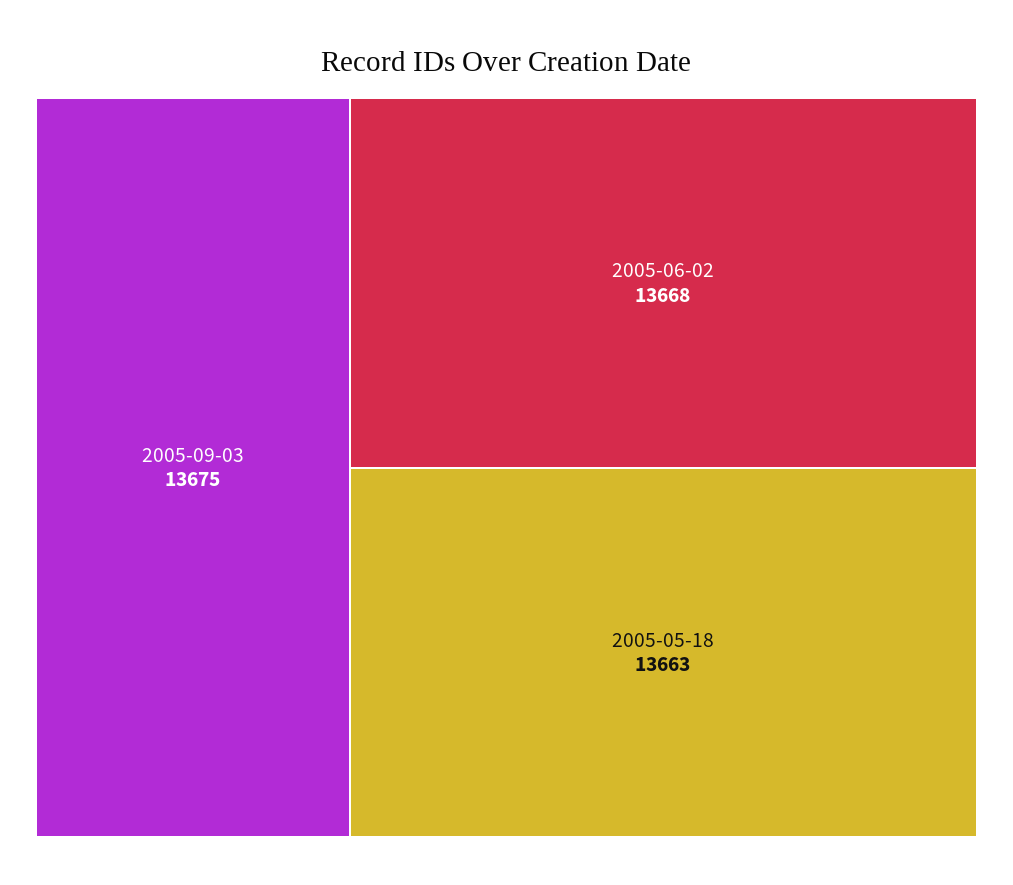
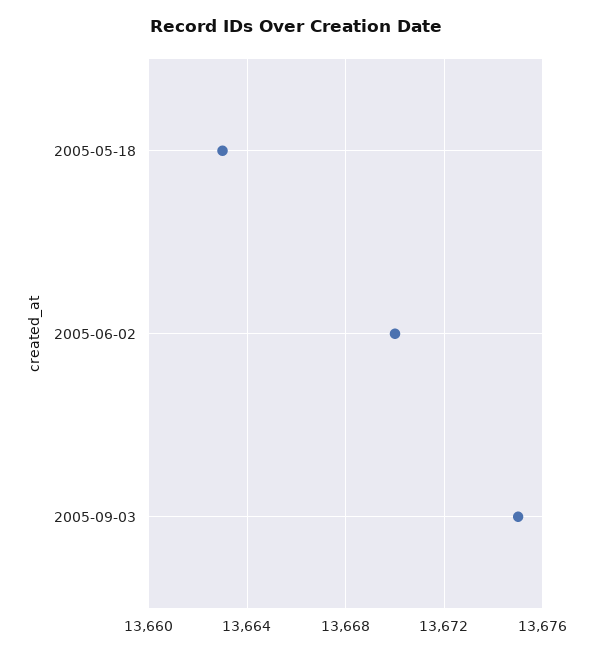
2005-06-02: 13668 -> 13670

